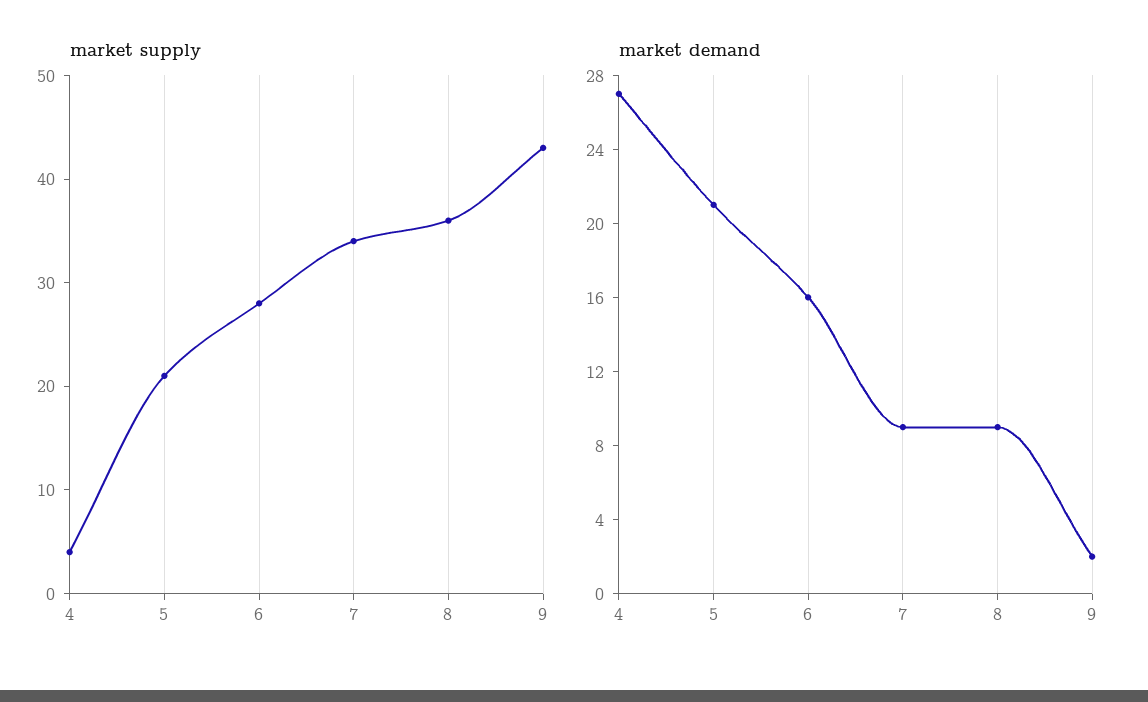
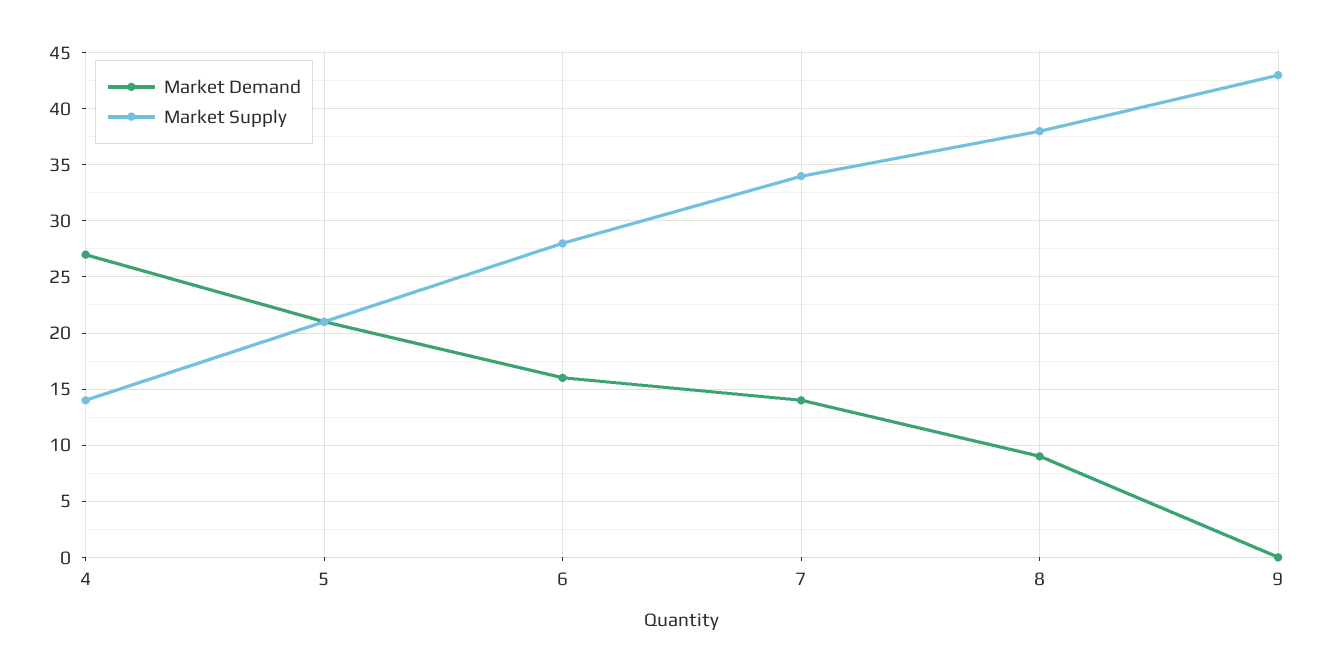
market supply, 4: 4 -> 14
market supply, 8: 36 -> 38
market demand, 7: 9 -> 14
market demand, 9: 2 -> 0

